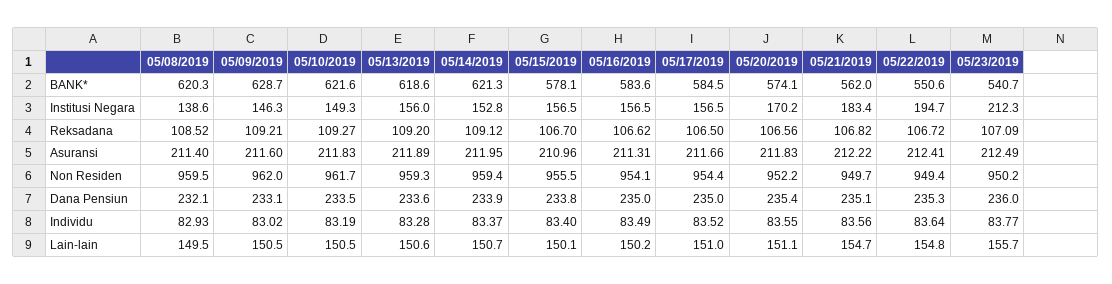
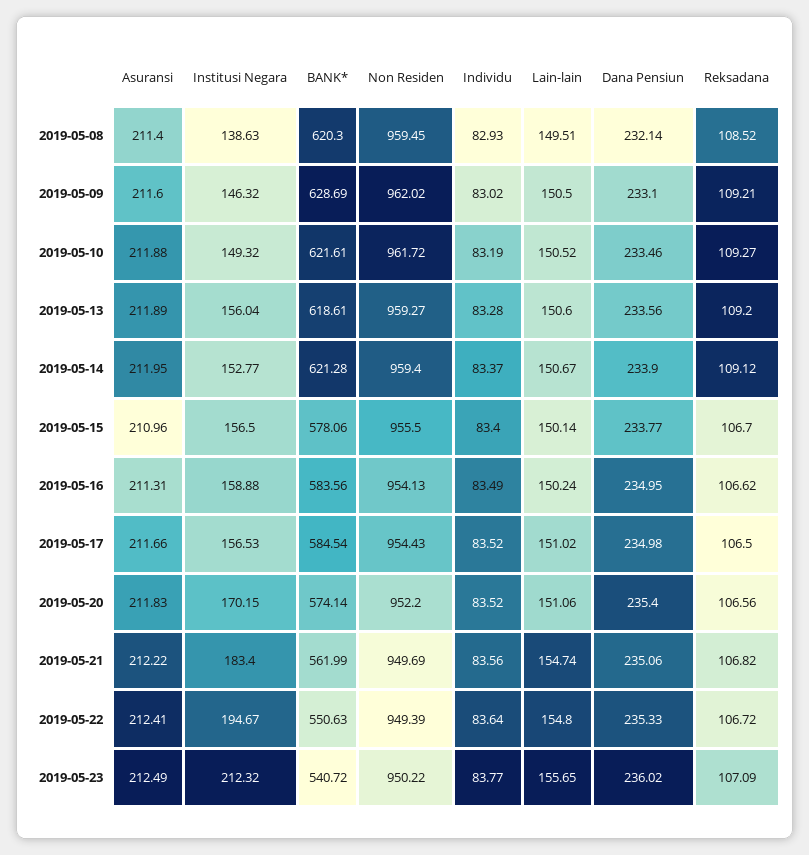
05/16/2019, Institusi Negara: 156.5 -> 158.88
05/10/2019, Asuransi: 211.83 -> 211.88
05/20/2019, Individu: 83.55 -> 83.52

